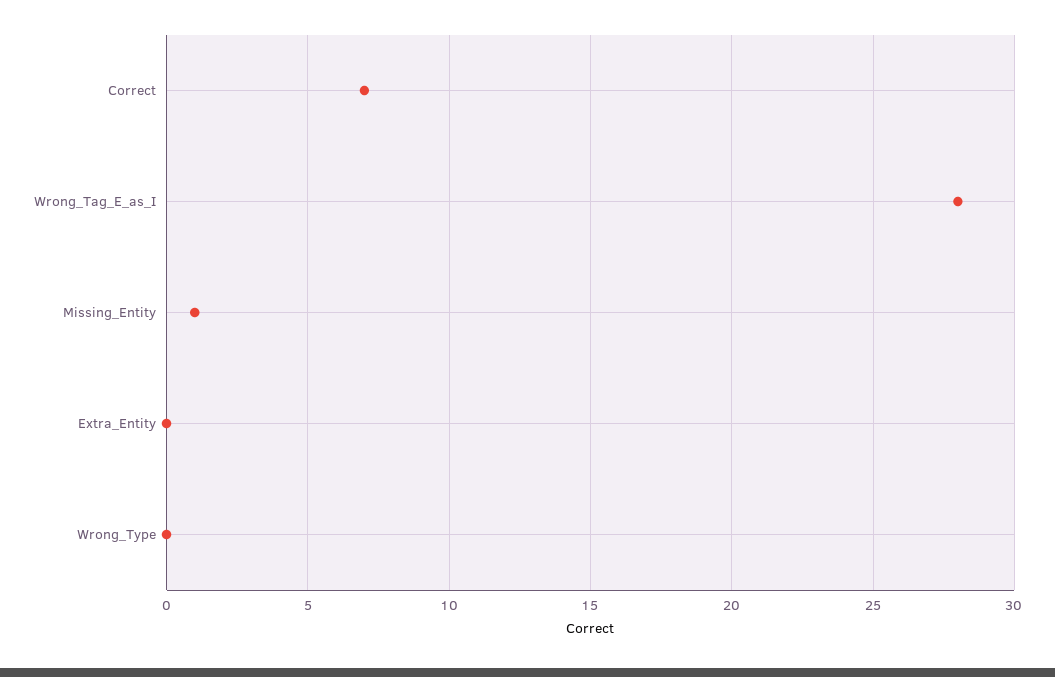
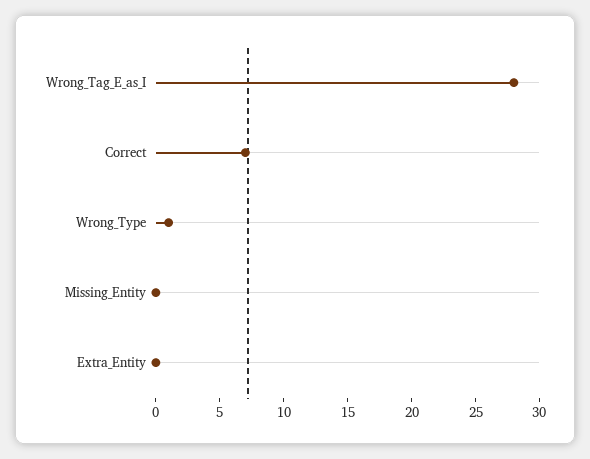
Missing_Entity: 1 -> 0
Wrong_Type: 0 -> 1

